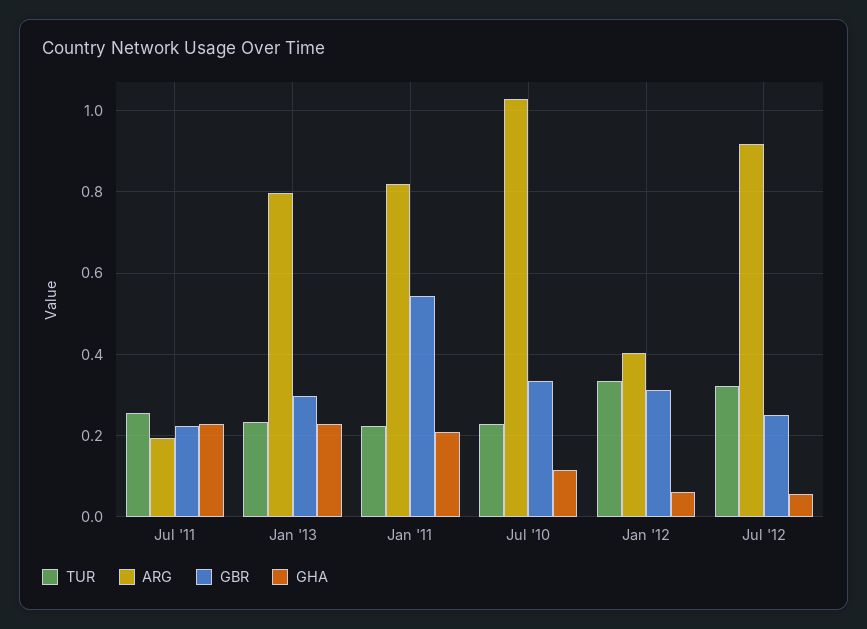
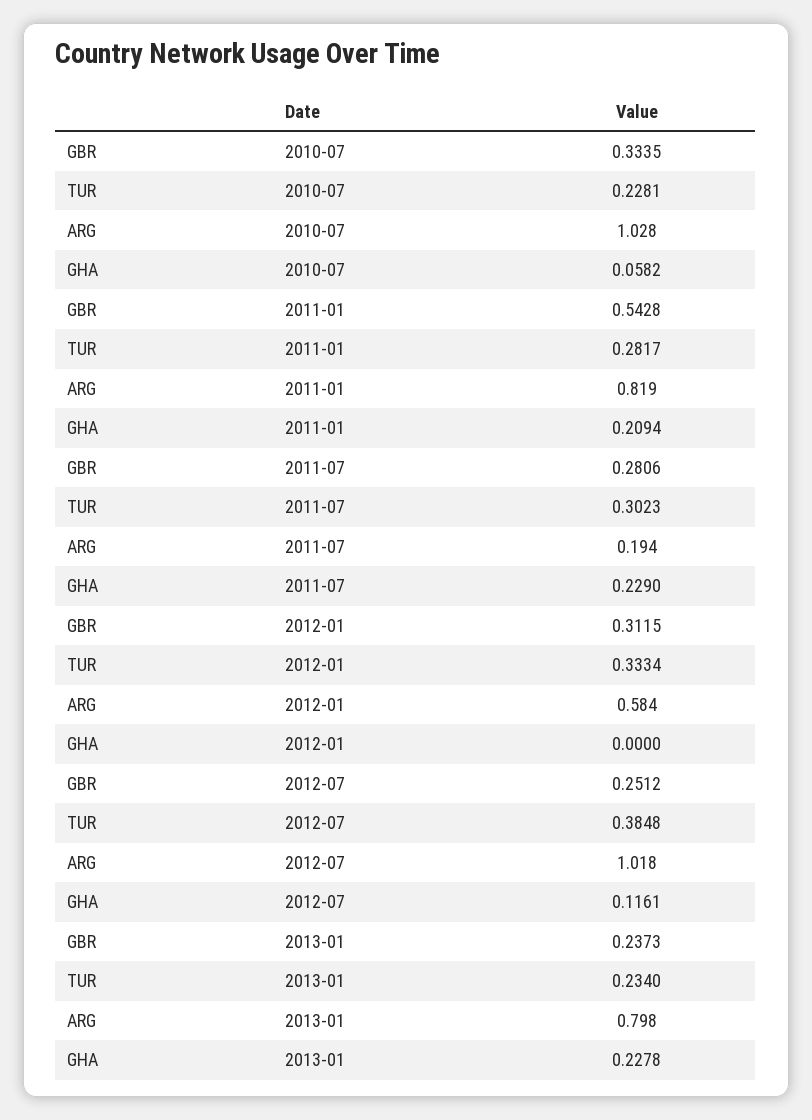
TUR, Jul '11: 0.26 -> 0.3023
GBR, Jul '11: 0.22 -> 0.2806
GBR, Jan '13: 0.3 -> 0.2373
TUR, Jan '11: 0.22 -> 0.2817
GHA, Jul '10: 0.12 -> 0.0582
ARG, Jan '12: 0.4 -> 0.584
GHA, Jan '12: 0.06 -> 0
TUR, Jul '12: 0.32 -> 0.3848
ARG, Jul '12: 0.92 -> 1.018
GHA, Jul '12: 0.06 -> 0.1161

